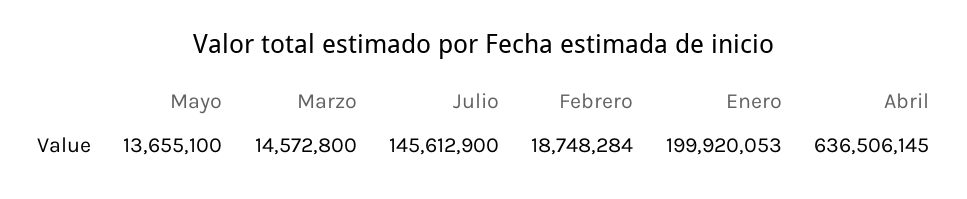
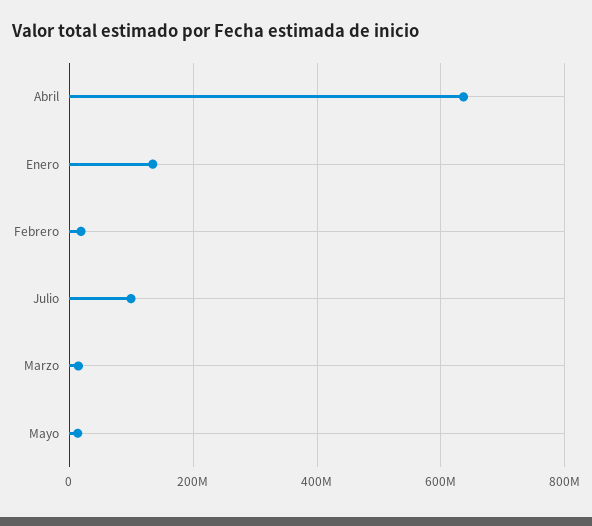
Julio: 145612900 -> 100000000
Enero: 199920053 -> 140000000

